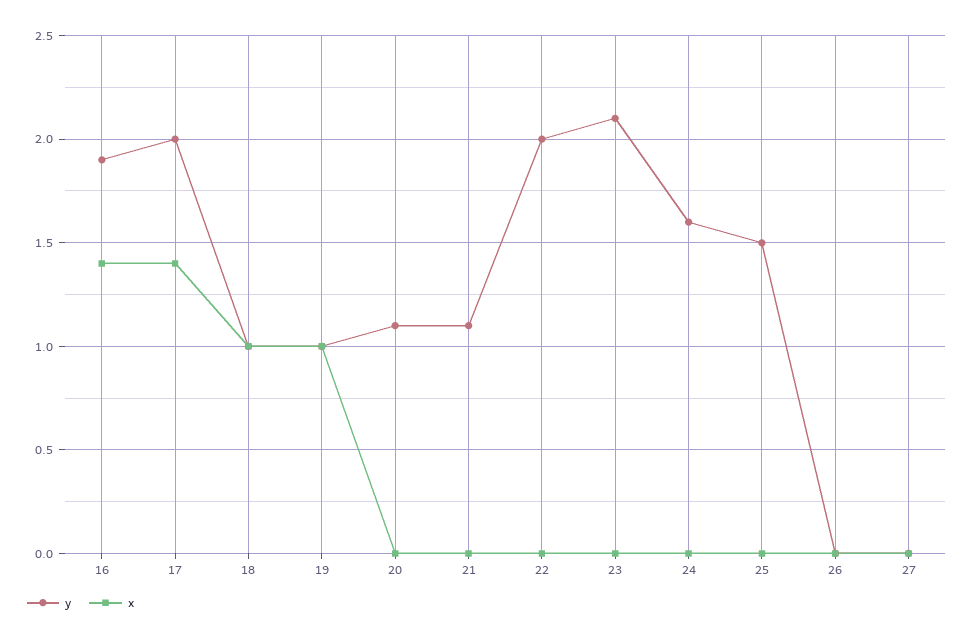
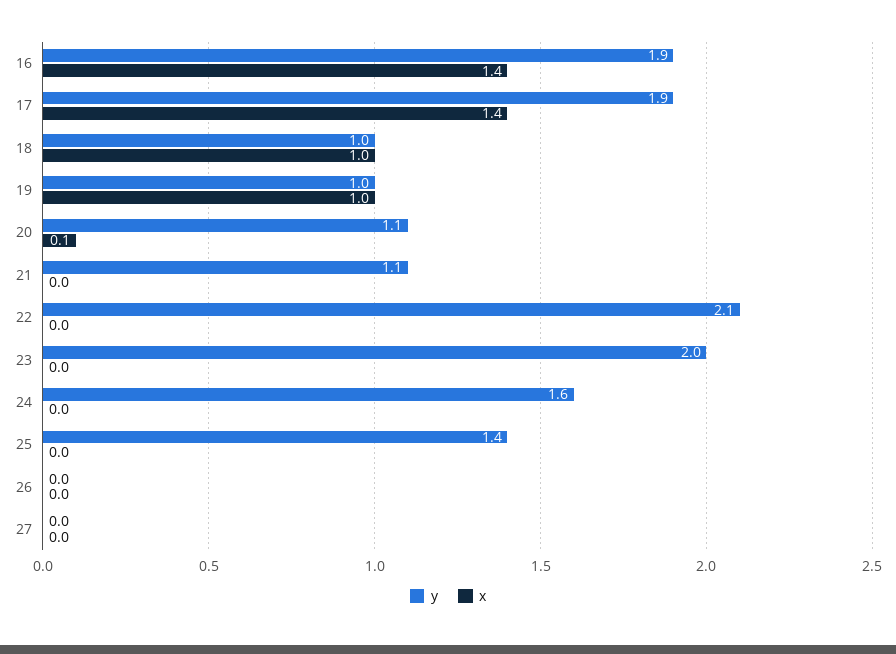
y, 17: 2 -> 1.9
x, 20: 0 -> 0.1
y, 22: 2 -> 2.1
y, 23: 2.1 -> 2
y, 25: 1.5 -> 1.4

